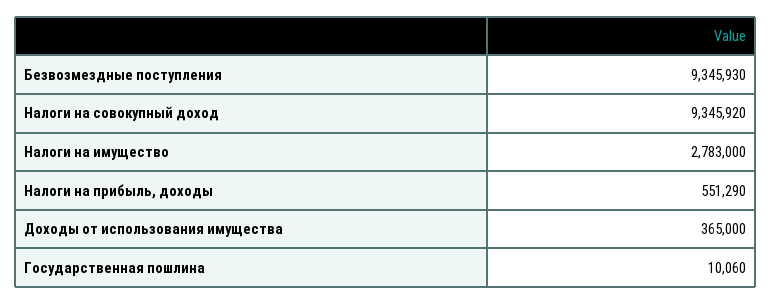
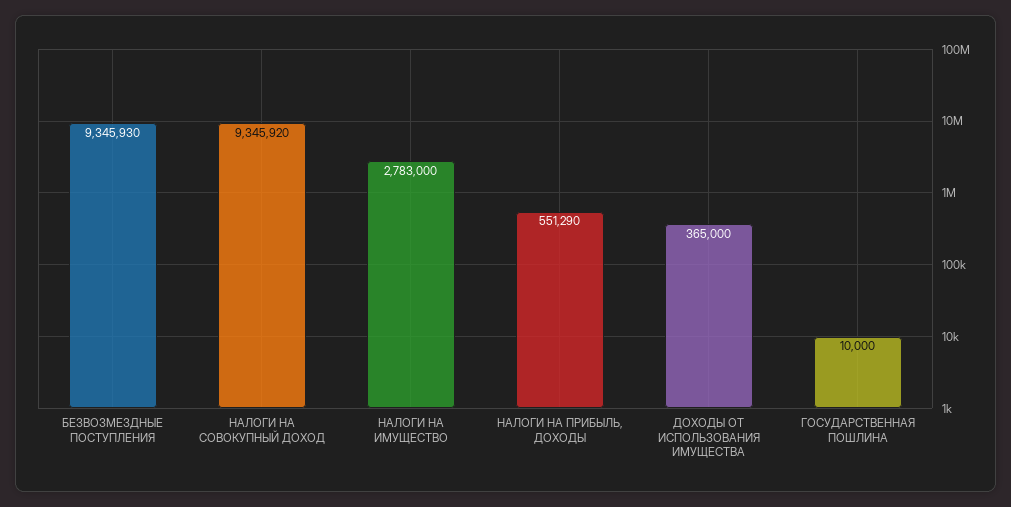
Государственная пошлина: 10060 -> 10000

